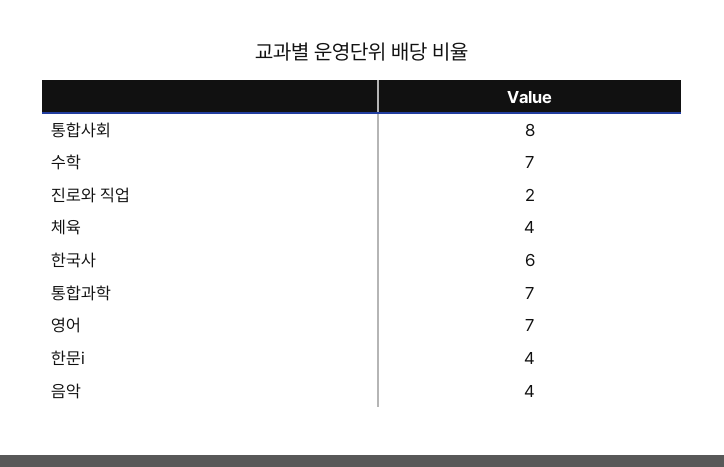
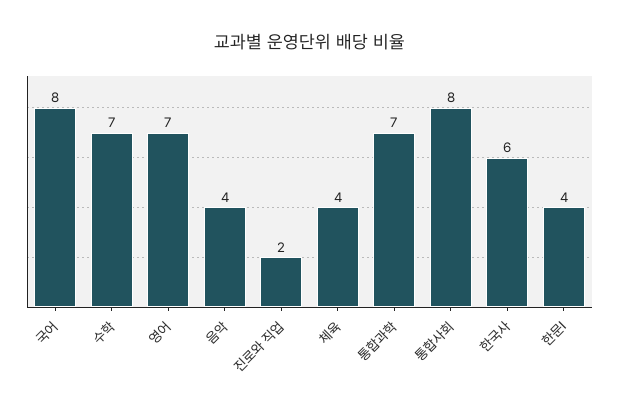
국어: none -> 8

